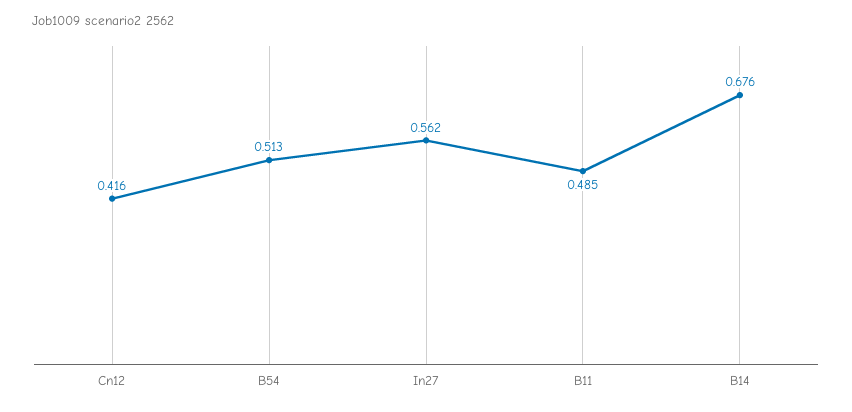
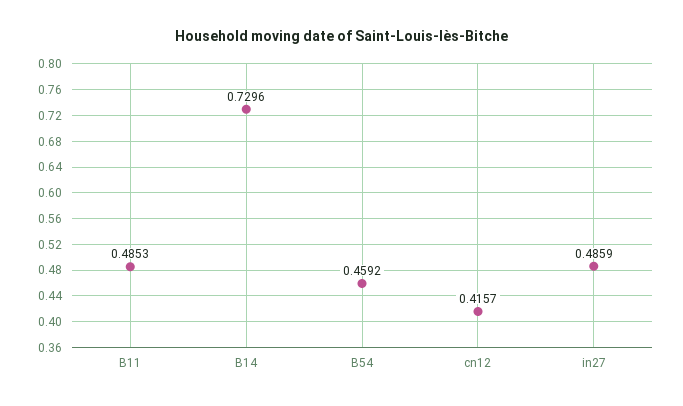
B54: 0.513 -> 0.4592
In27: 0.562 -> 0.4859
B14: 0.676 -> 0.7296

